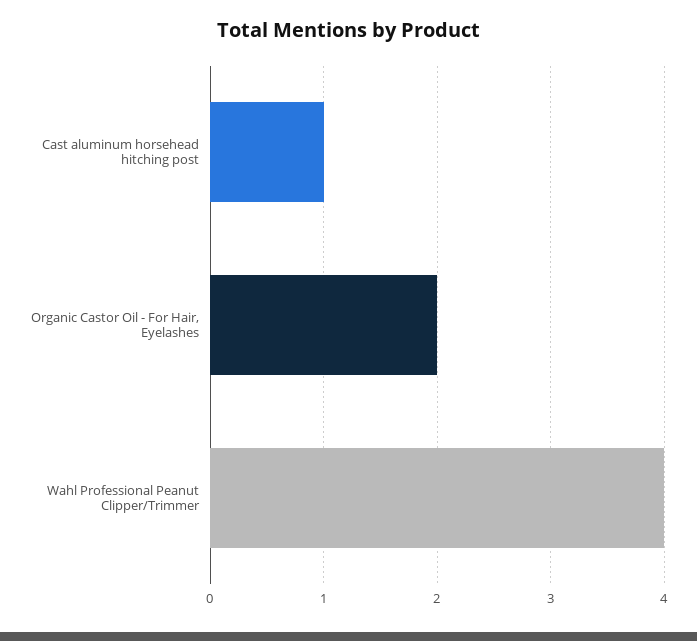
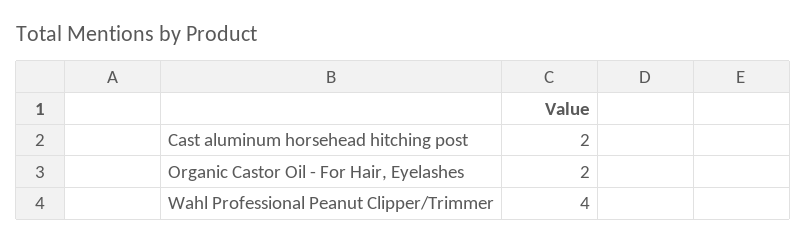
Cast aluminum horsehead hitching post: 1 -> 2

